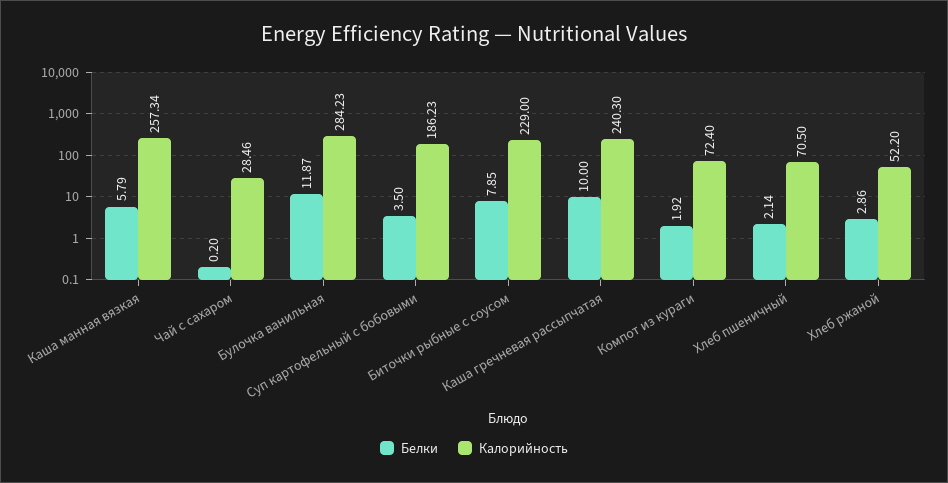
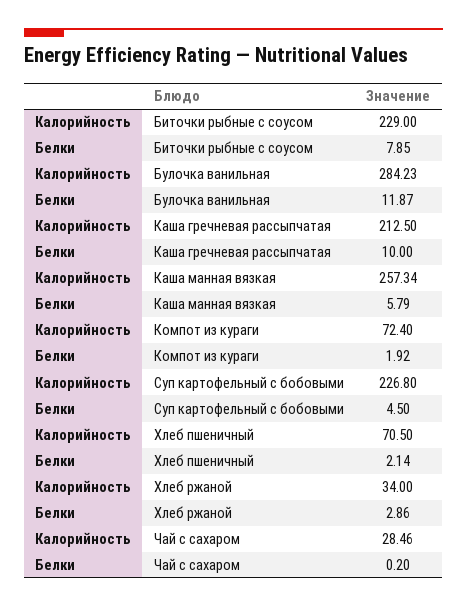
Белки, Суп картофельный с бобовыми: 3.5 -> 4.5
Калорийность, Суп картофельный с бобовыми: 186.23 -> 226.8
Калорийность, Каша гречневая рассыпчатая: 240.3 -> 212.5
Калорийность, Хлеб ржаной: 52.2 -> 34

